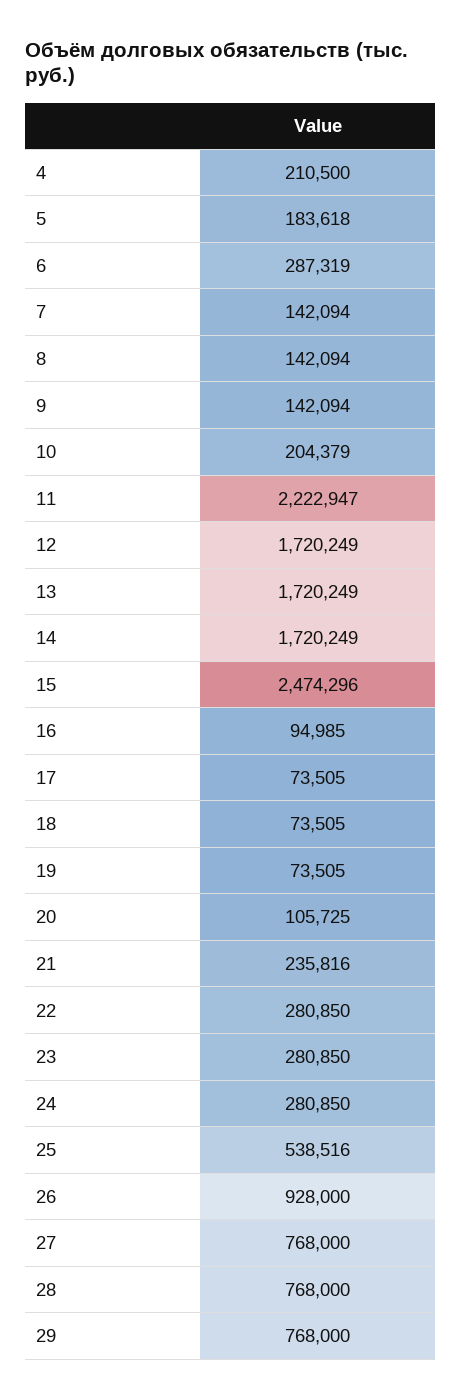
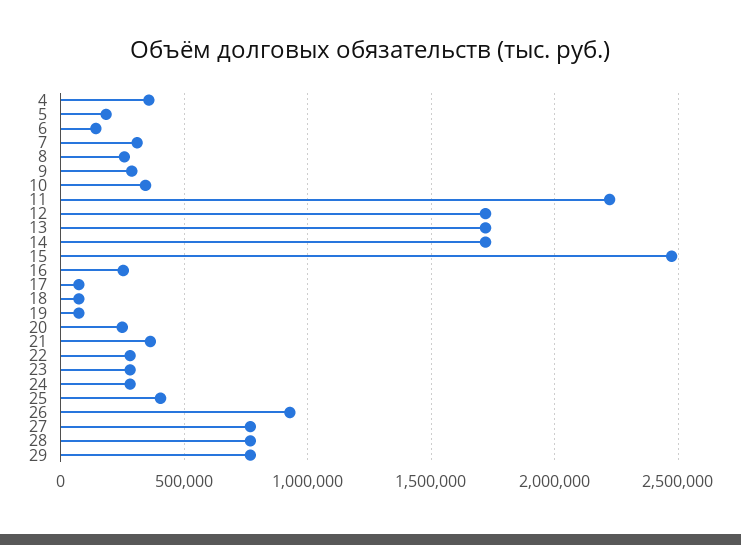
4: 210500 -> 350000
6: 287319 -> 150000
7: 142094 -> 300000
8: 142094 -> 250000
9: 142094 -> 300000
10: 204379 -> 350000
16: 94985 -> 250000
20: 105725 -> 250000
21: 235816 -> 350000
25: 538516 -> 400000

